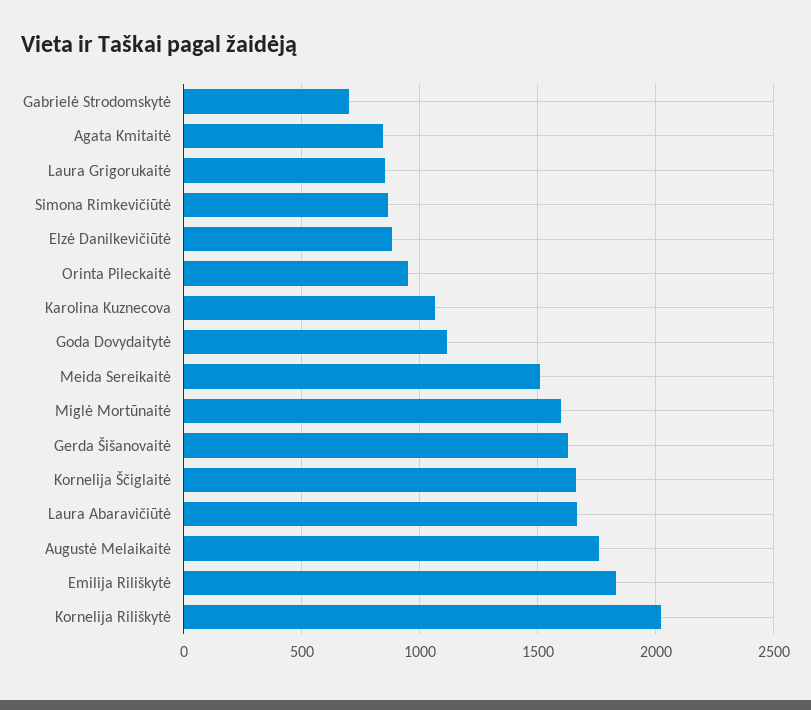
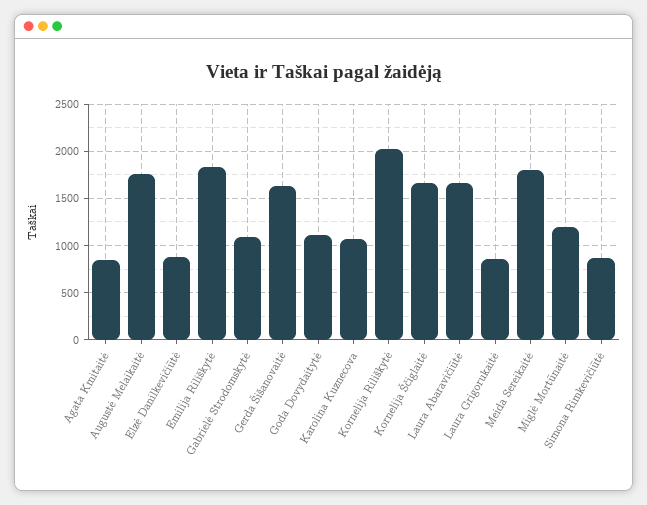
Gabrielė Strodomskytė: 700 -> 1100
Orinta Pileckaitė: 950 -> none
Meida Sereikaitė: 1500 -> 1800
Miglė Mortūnaitė: 1600 -> 1200

